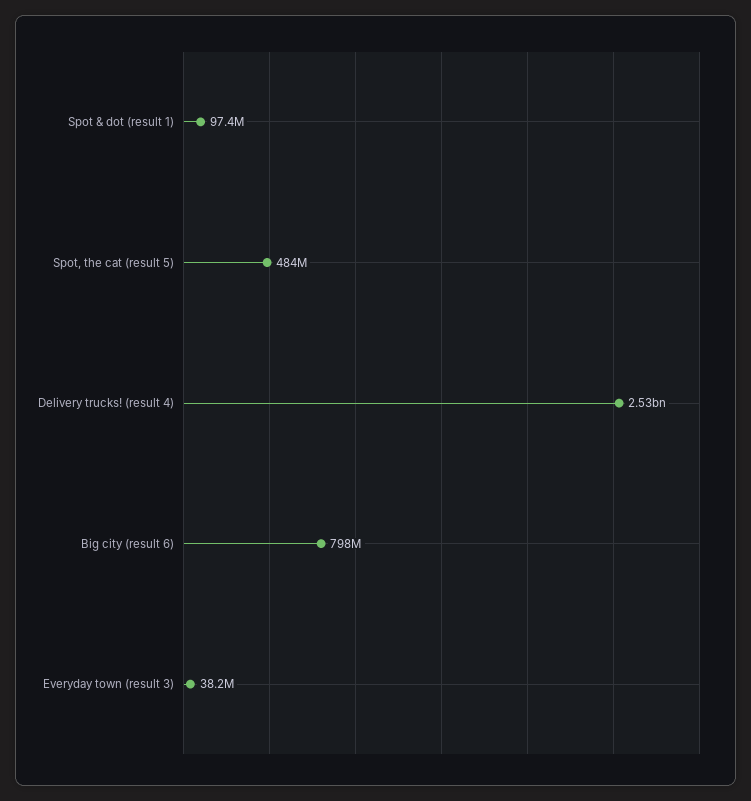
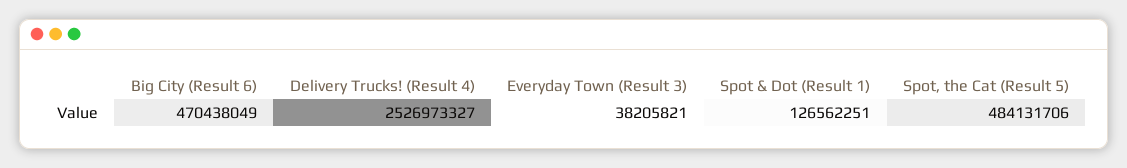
Spot & dot (result 1): 97400000 -> 126562251
Big city (result 6): 798000000 -> 470438049

